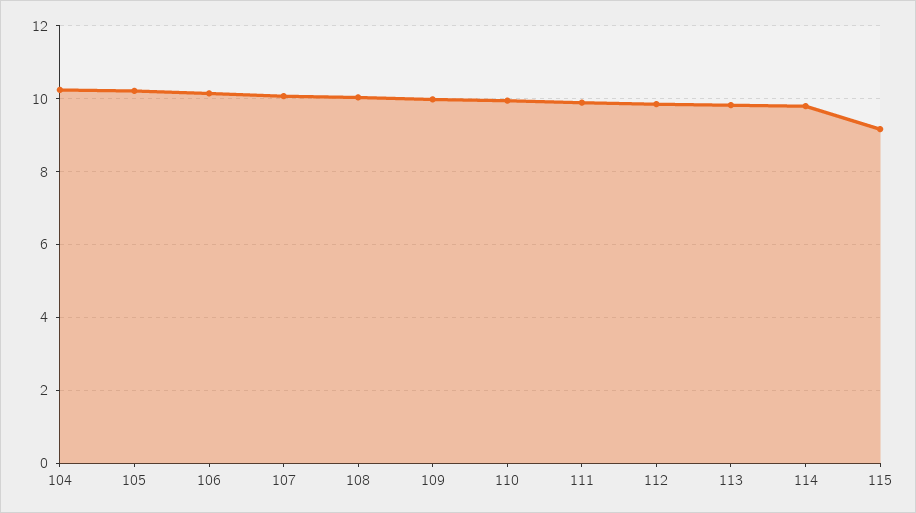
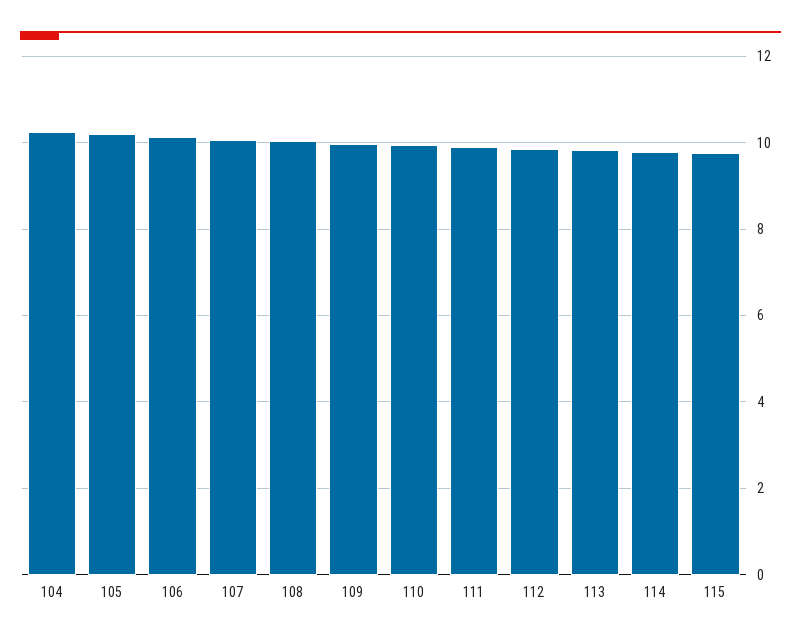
115: 9.2 -> 9.8

